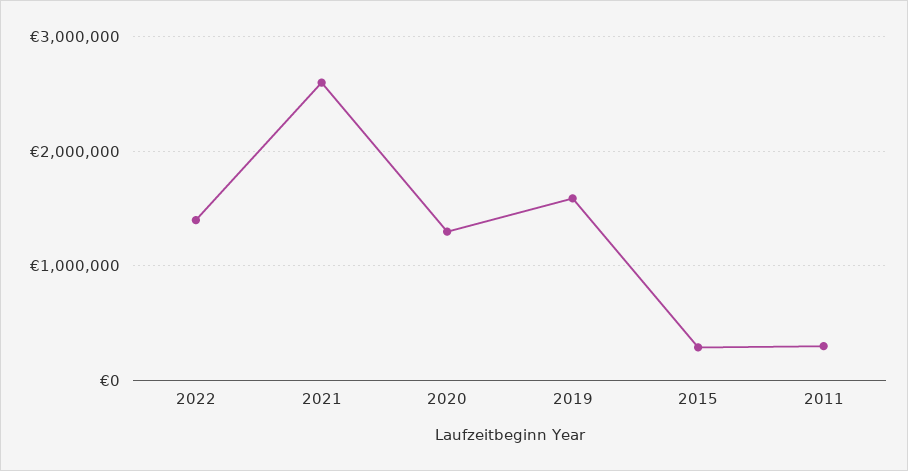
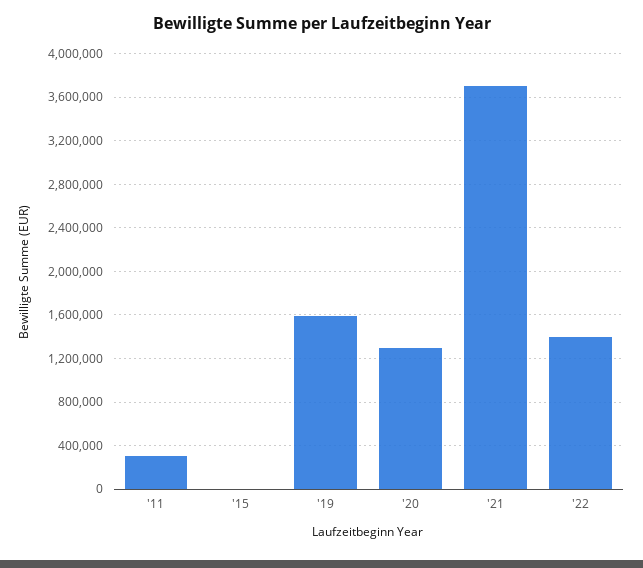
2021: 2600000 -> 3700000
2015: 300000 -> 0

